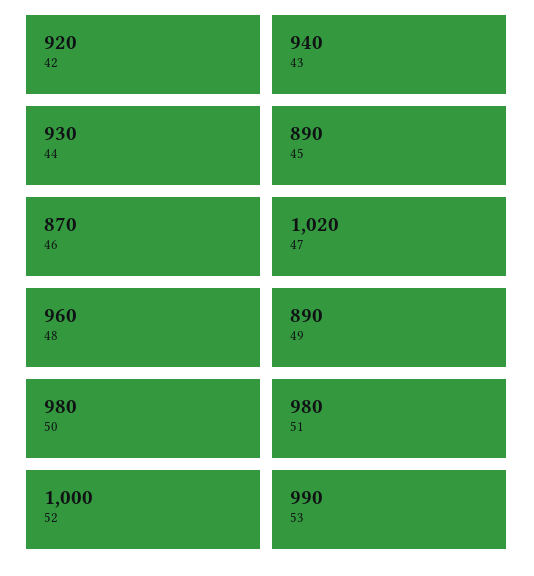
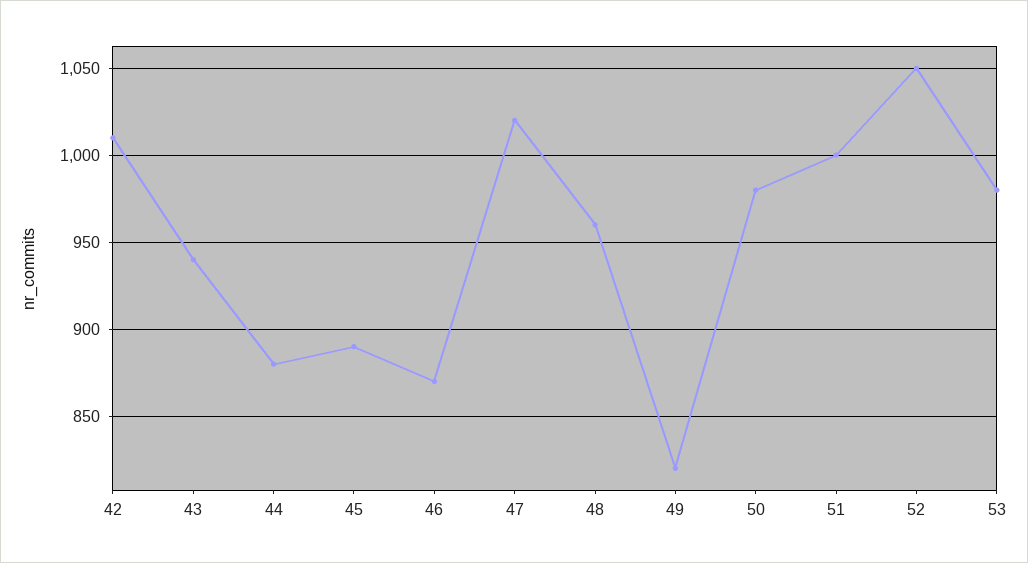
42: 920 -> 1010
44: 930 -> 880
49: 890 -> 820
51: 980 -> 1000
52: 1000 -> 1050
53: 990 -> 980

